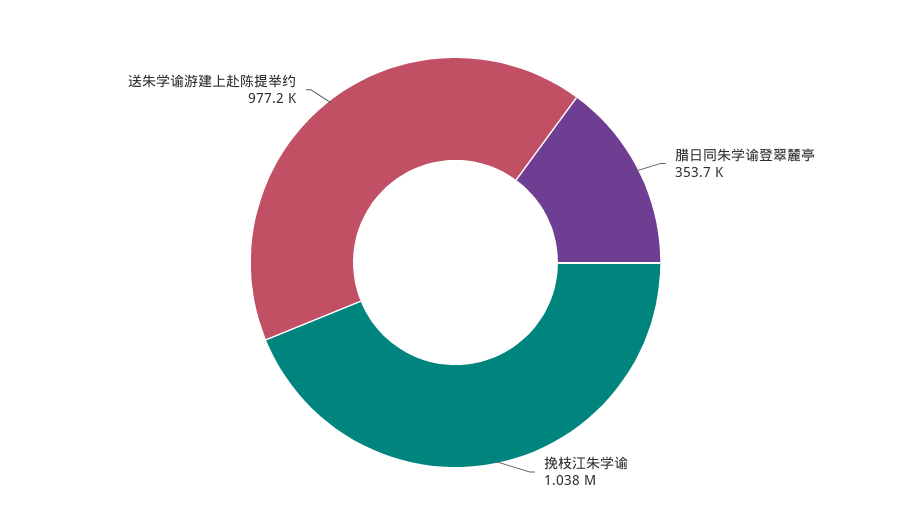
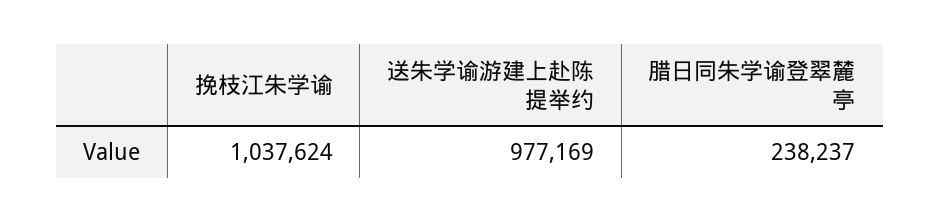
腊日同朱学谕登翠麓亭: 353700 -> 238237

